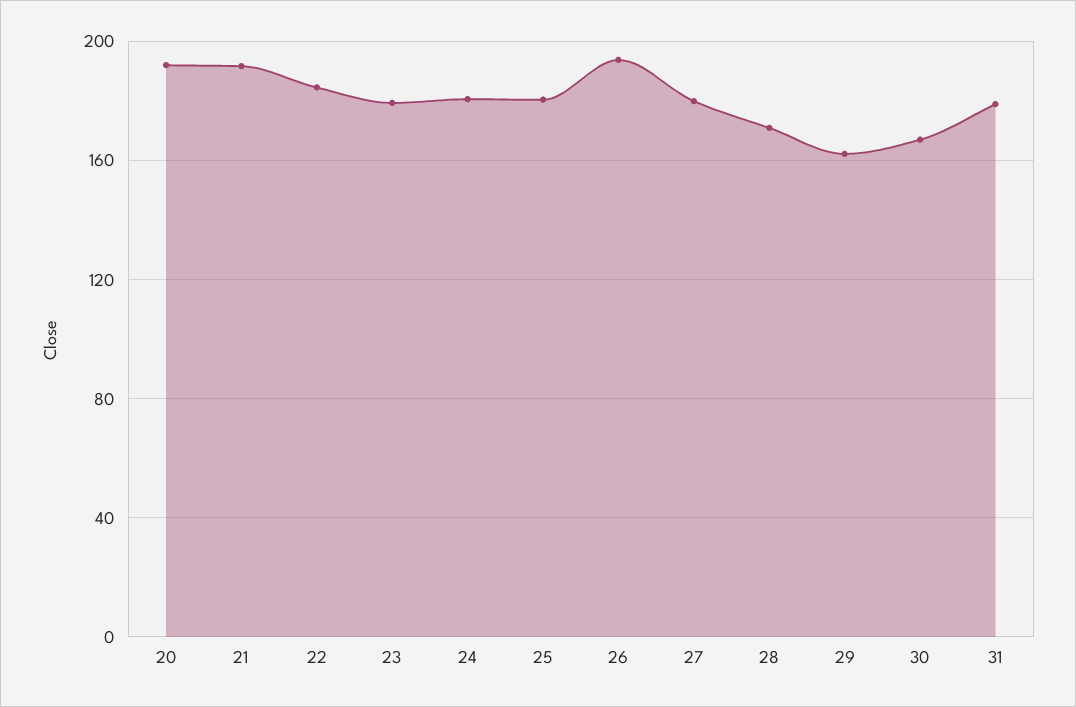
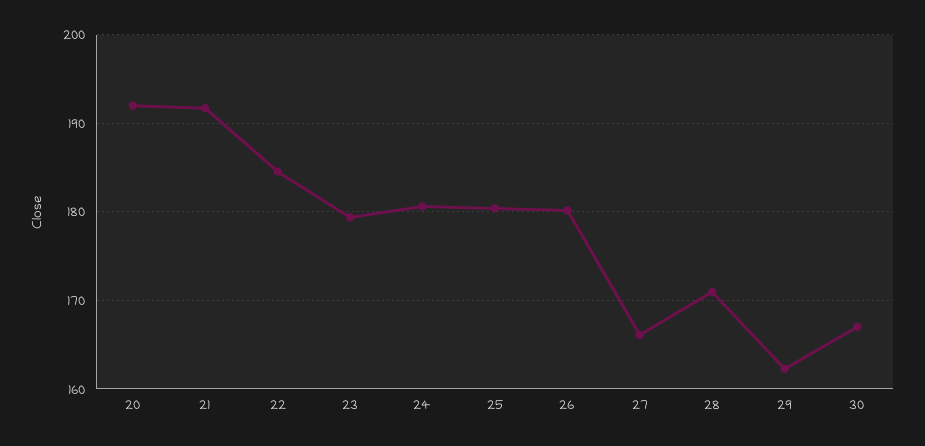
26: 195 -> 180
27: 180 -> 166
31: 180 -> none

